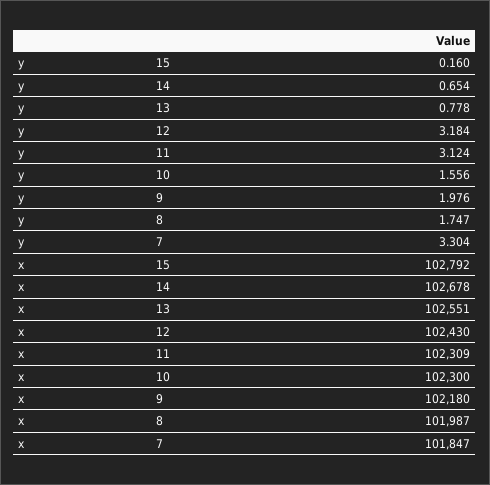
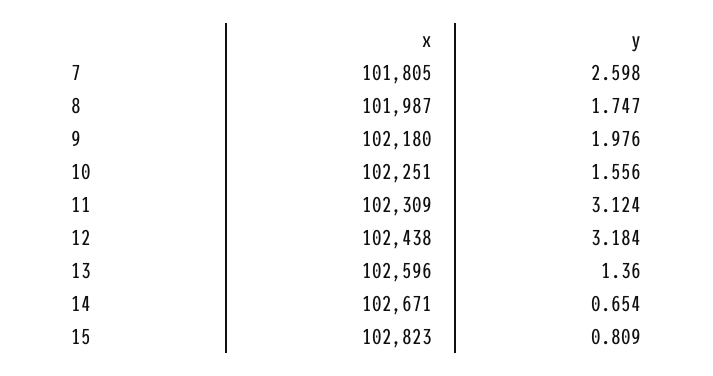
y, 15: 0.16 -> 0.809
y, 13: 0.778 -> 1.36
y, 7: 3.304 -> 2.598
x, 15: 102792 -> 102823
x, 14: 102678 -> 102671
x, 13: 102551 -> 102596
x, 12: 102430 -> 102438
x, 10: 102300 -> 102251
x, 7: 101847 -> 101805

